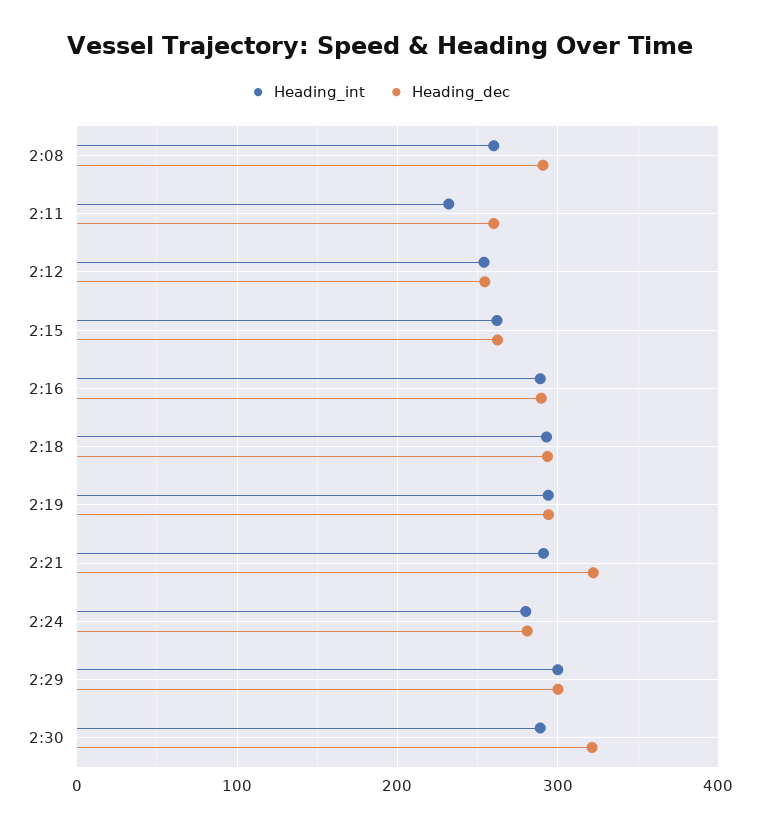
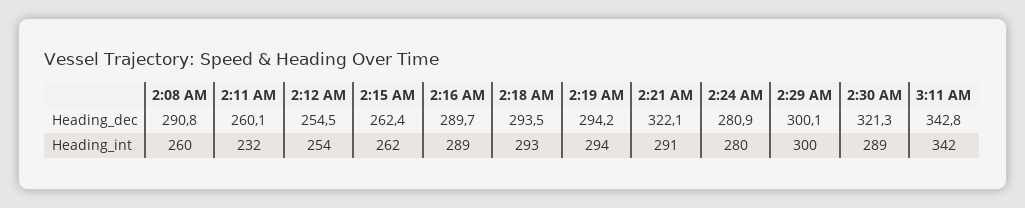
Heading_dec, 3:11 AM: none -> 342.8
Heading_int, 3:11 AM: none -> 342

